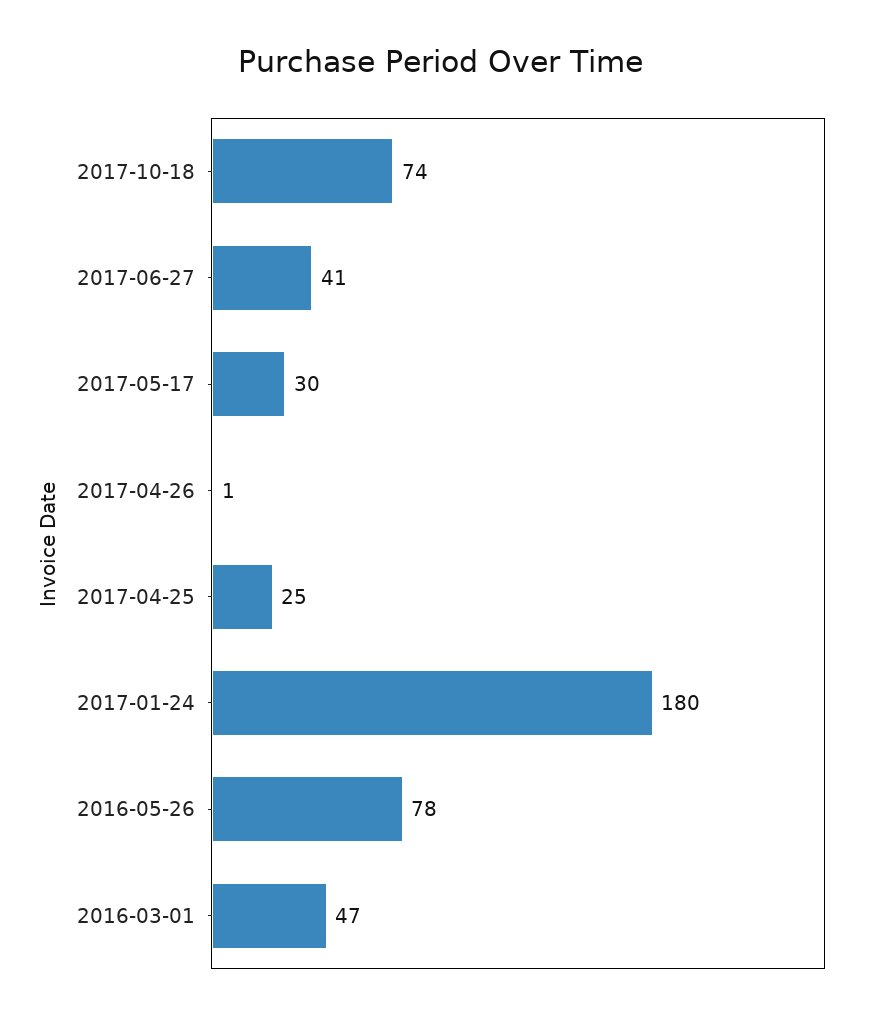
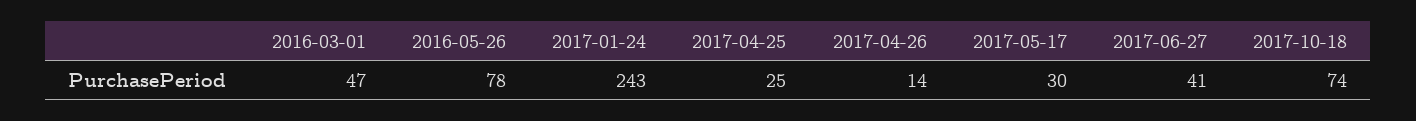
2017-04-26: 1 -> 14
2017-01-24: 180 -> 243

